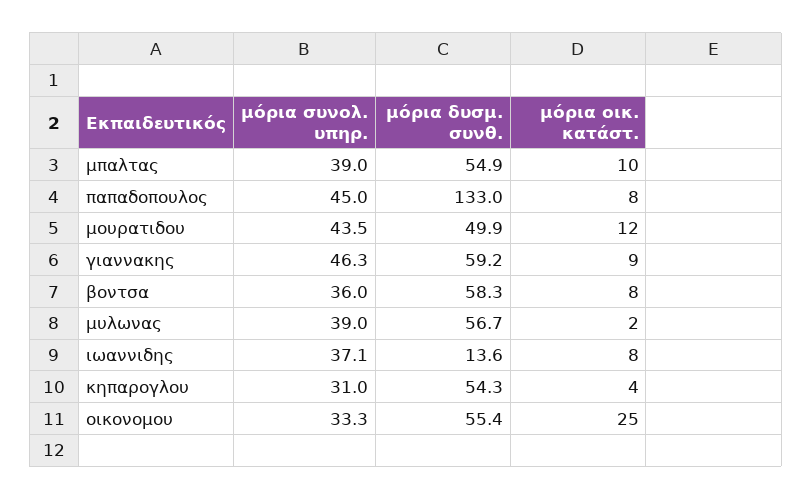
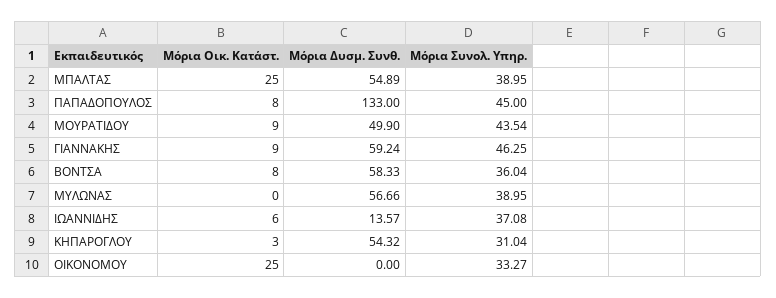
μόρια οικ. κατάστ., μπαλτας: 10 -> 25
μόρια οικ. κατάστ., μουρατιδου: 12 -> 9
μόρια οικ. κατάστ., μυλωνας: 2 -> 0
μόρια οικ. κατάστ., ιωαννιδης: 8 -> 6
μόρια οικ. κατάστ., κηπαρογλου: 4 -> 3
μόρια δυσμ. συνθ., οικονομου: 55.4 -> 0

